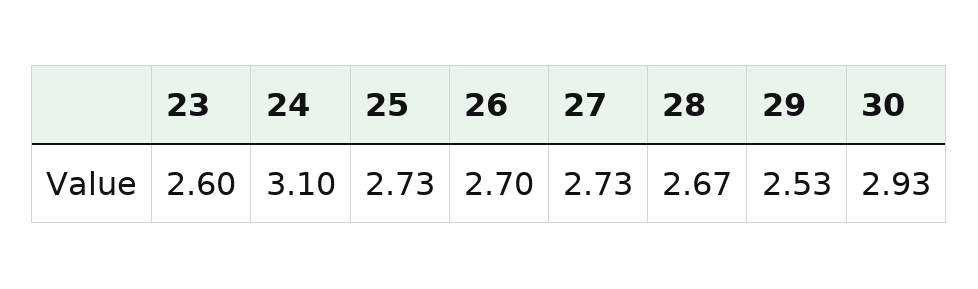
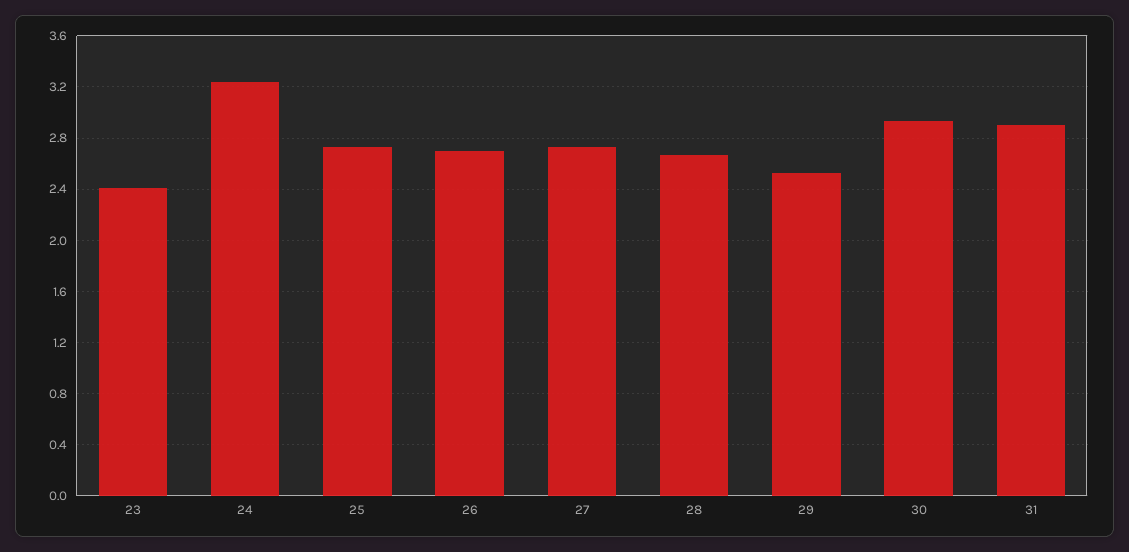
23: 2.6 -> 2.4
24: 3.1 -> 3.25
31: none -> 2.9

